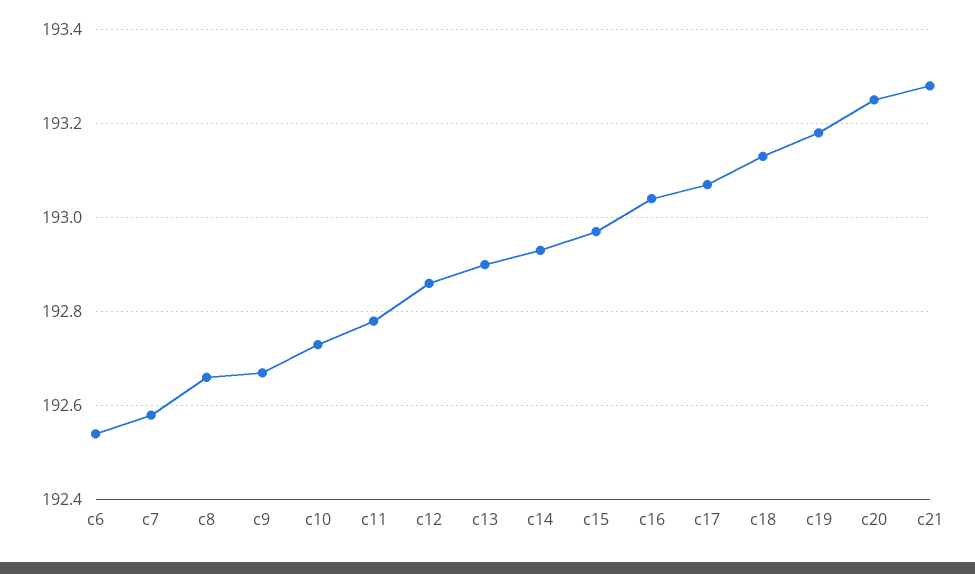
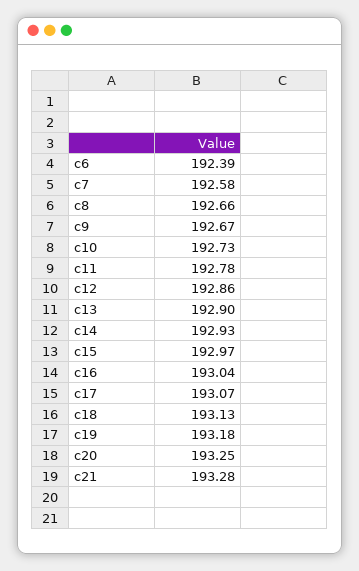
c6: 192.55 -> 192.39

